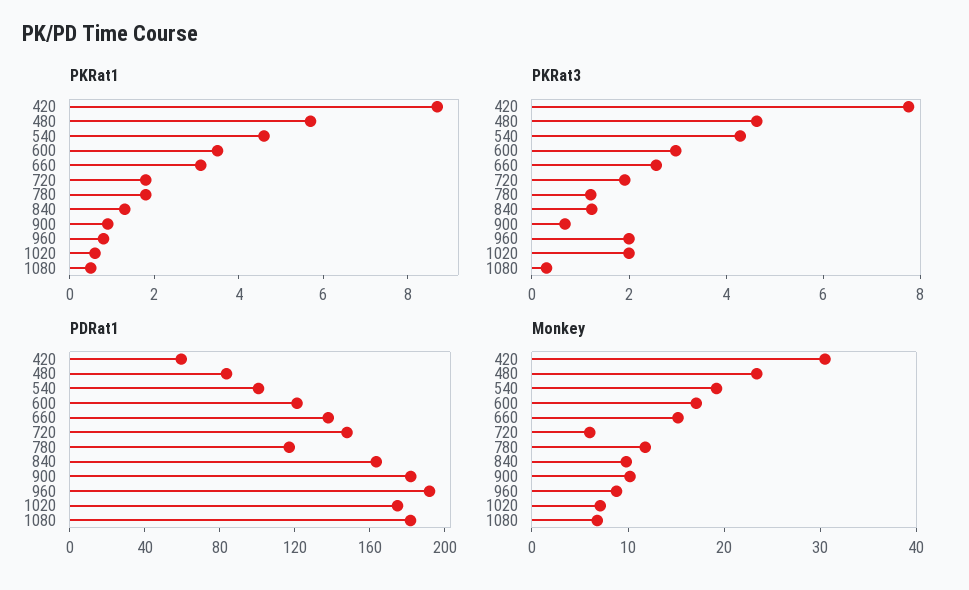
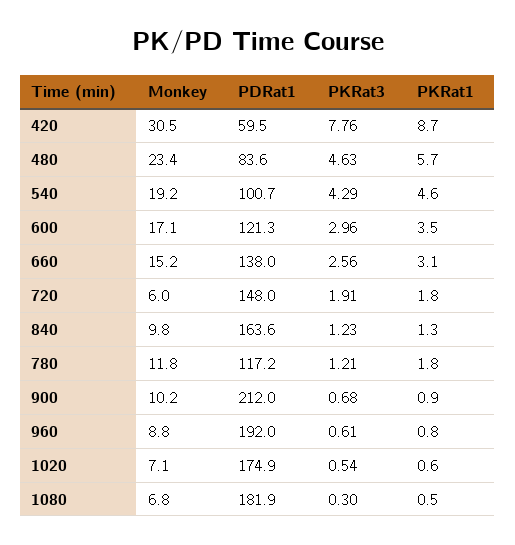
PKRat3, 960: 2 -> 0.61
PKRat3, 1020: 2 -> 0.54
PDRat1, 900: 180 -> 212

